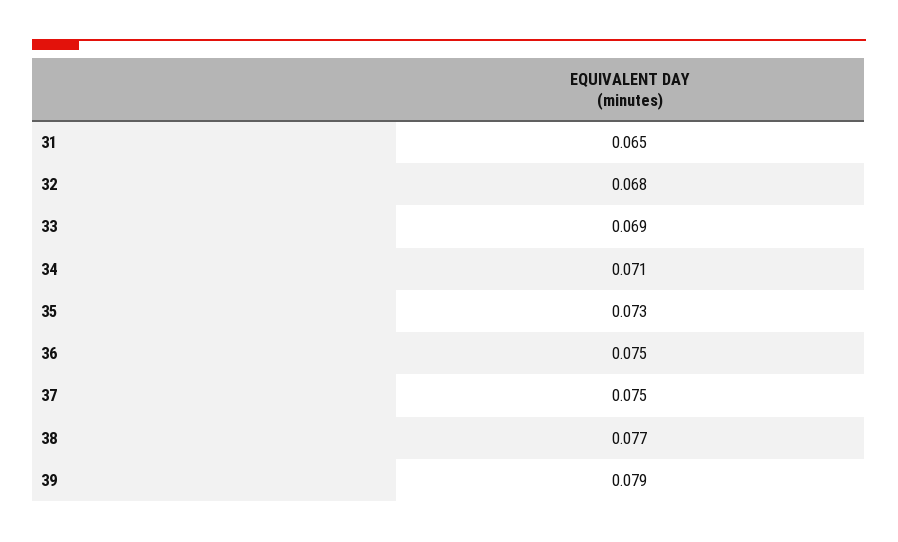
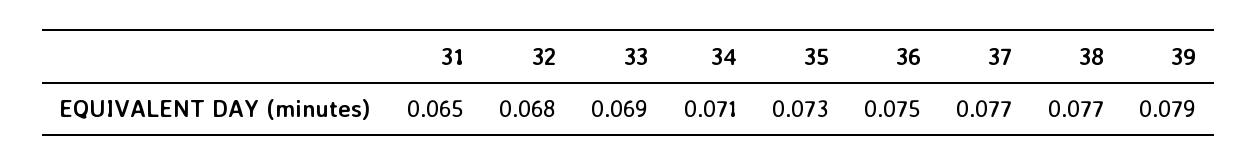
37: 0.075 -> 0.077

